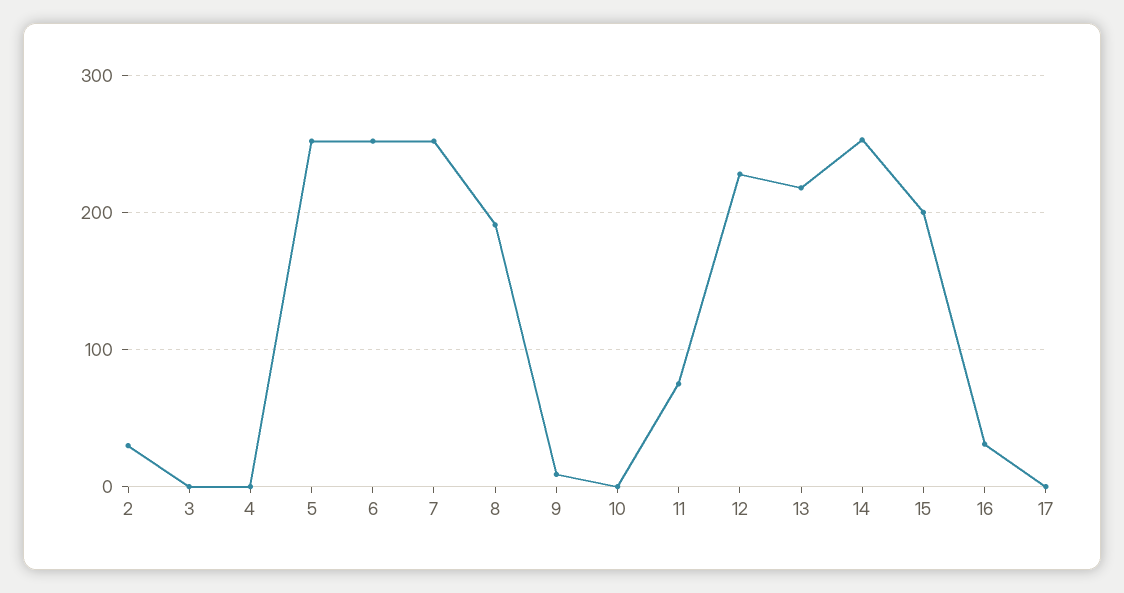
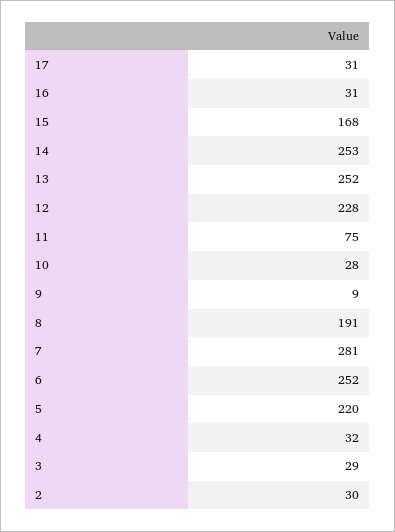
3: 0 -> 29
4: 0 -> 32
5: 250 -> 220
7: 250 -> 281
10: 0 -> 28
13: 220 -> 252
15: 200 -> 168
17: 0 -> 31

